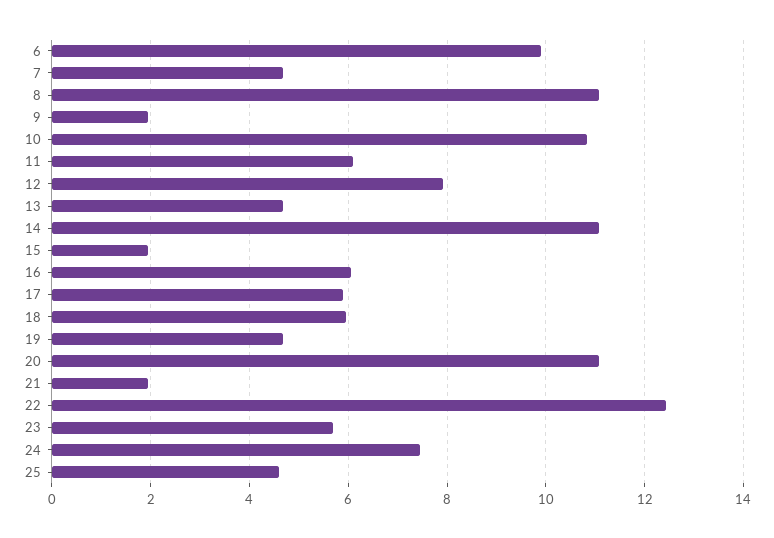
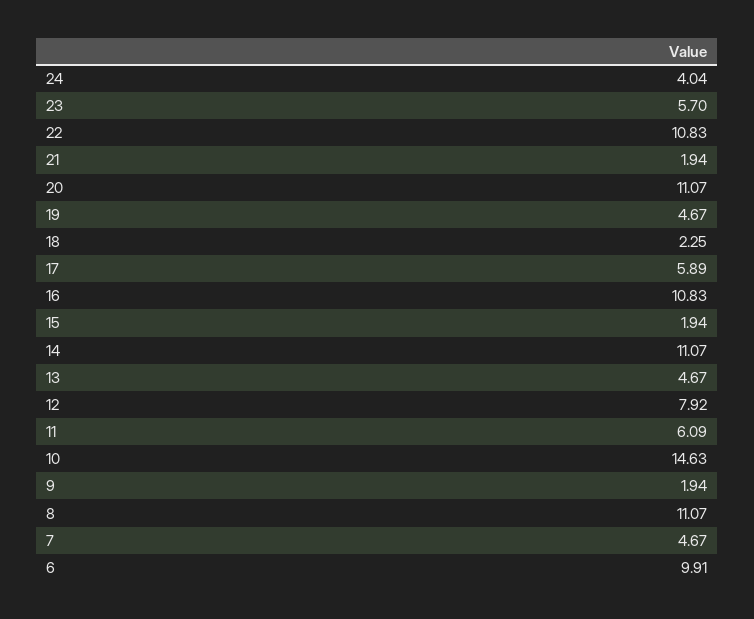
10: 10.8 -> 14.63
16: 6 -> 10.83
18: 6 -> 2.25
22: 12.4 -> 10.83
24: 7.4 -> 4.04
25: 4.6 -> none

